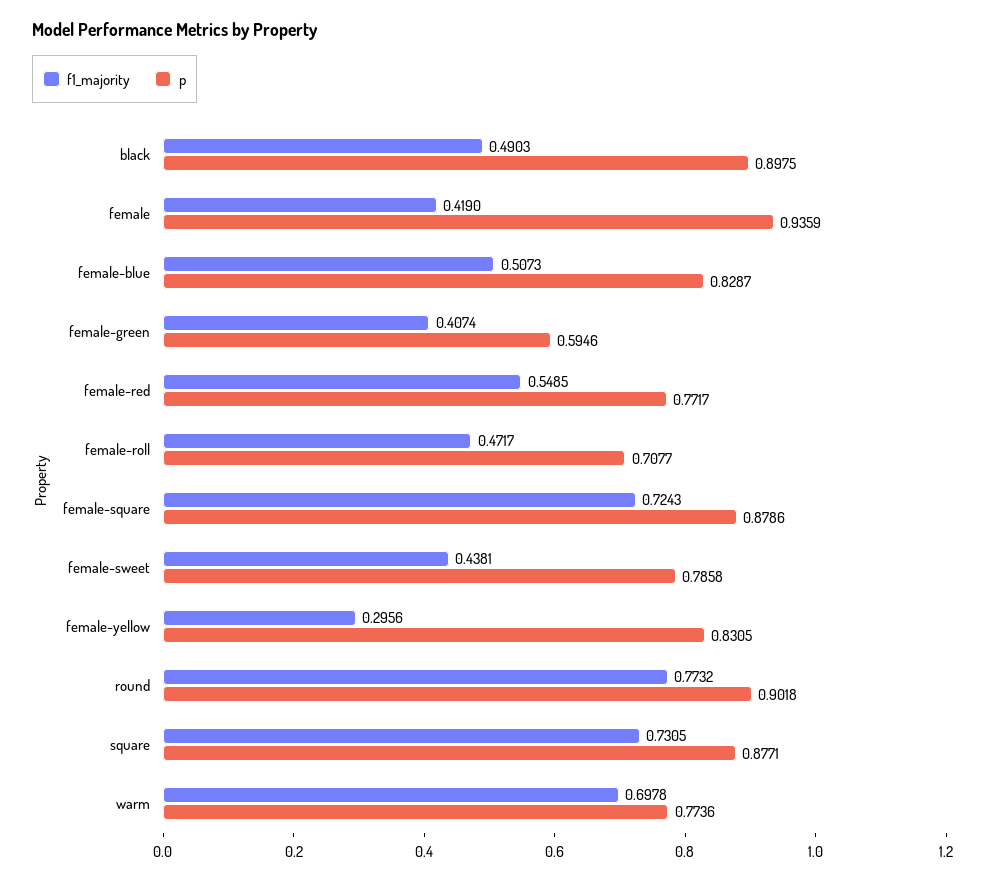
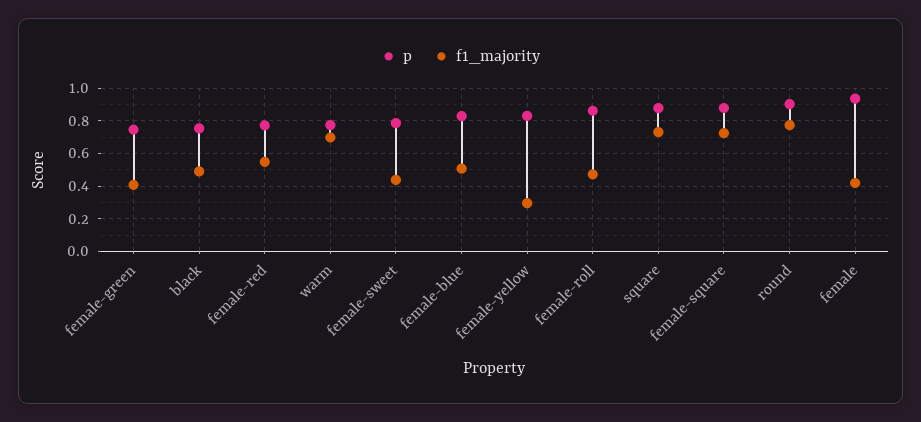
p, black: 0.8975 -> 0.75
p, female-green: 0.5946 -> 0.75
p, female-roll: 0.7077 -> 0.85

